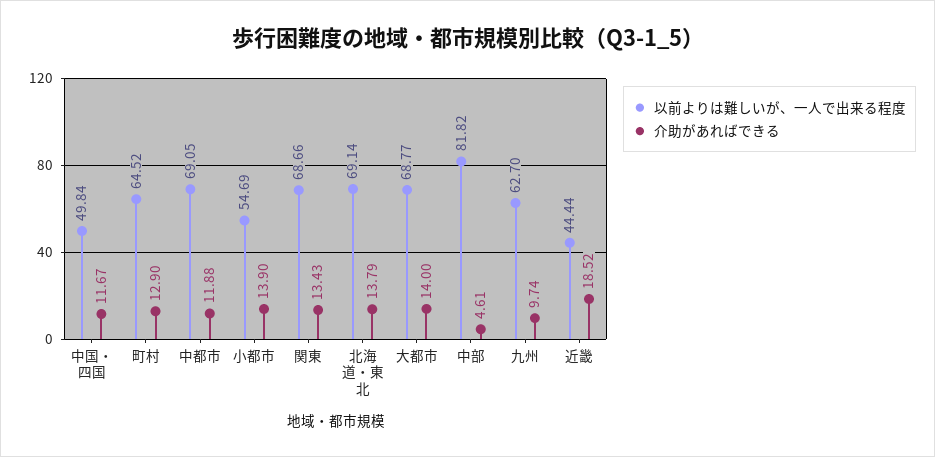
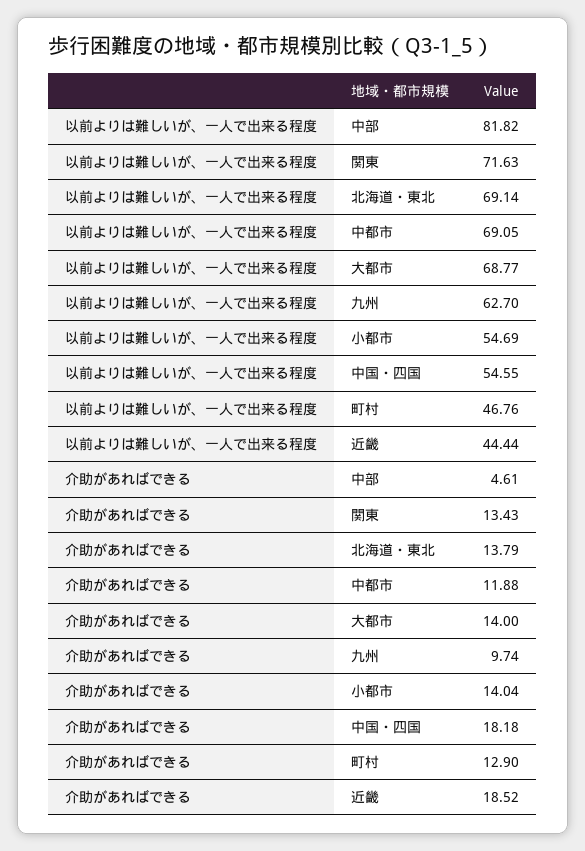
以前よりは難しいが、一人で出来る程度, 中国・四国: 49.84 -> 54.55
介助があればできる, 中国・四国: 11.67 -> 18.18
以前よりは難しいが、一人で出来る程度, 町村: 64.52 -> 46.76
介助があればできる, 小都市: 13.9 -> 14.04
以前よりは難しいが、一人で出来る程度, 関東: 68.66 -> 71.63

